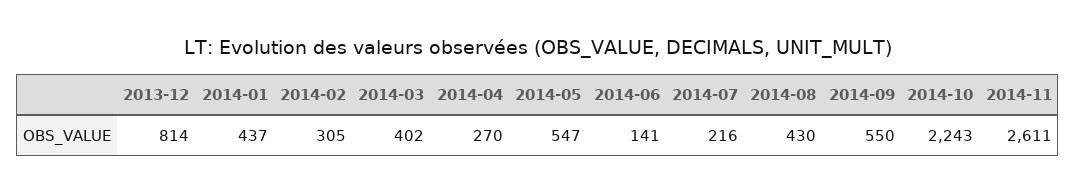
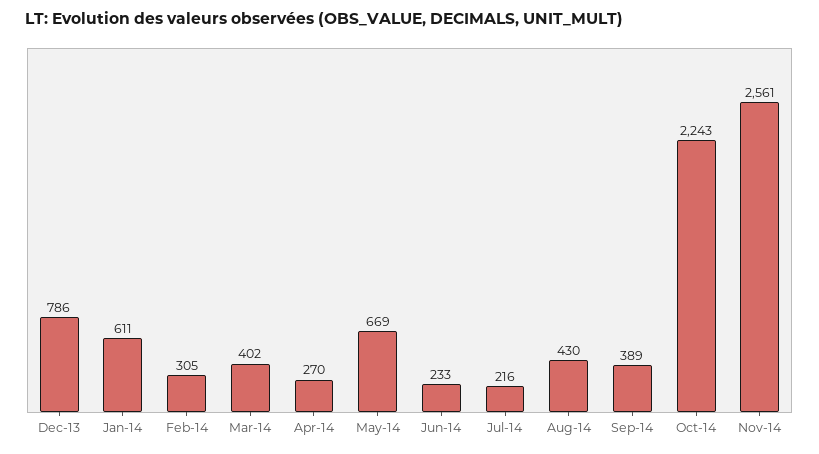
2013-12: 814 -> 786
2014-01: 437 -> 611
2014-05: 547 -> 669
2014-06: 141 -> 233
2014-09: 550 -> 389
2014-11: 2611 -> 2561

